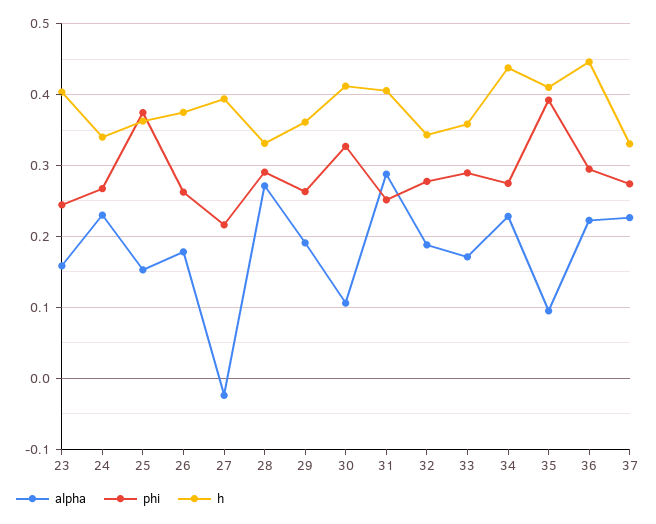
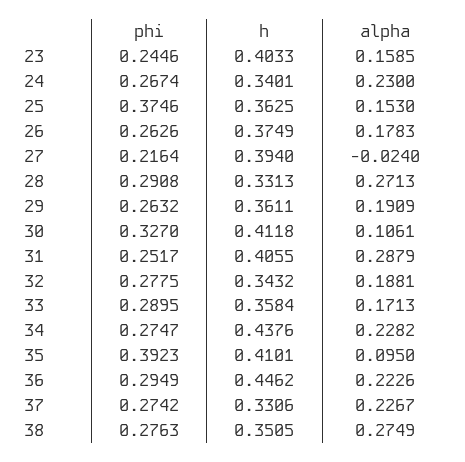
phi, 38: none -> 0.2763
h, 38: none -> 0.3505
alpha, 38: none -> 0.2749

